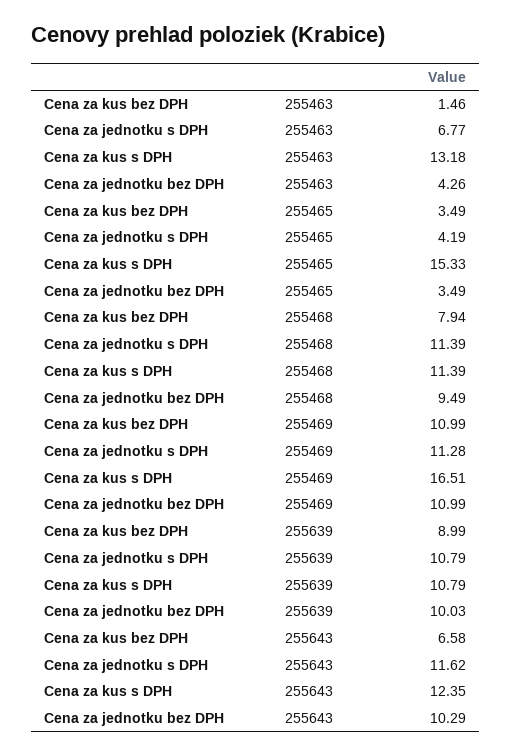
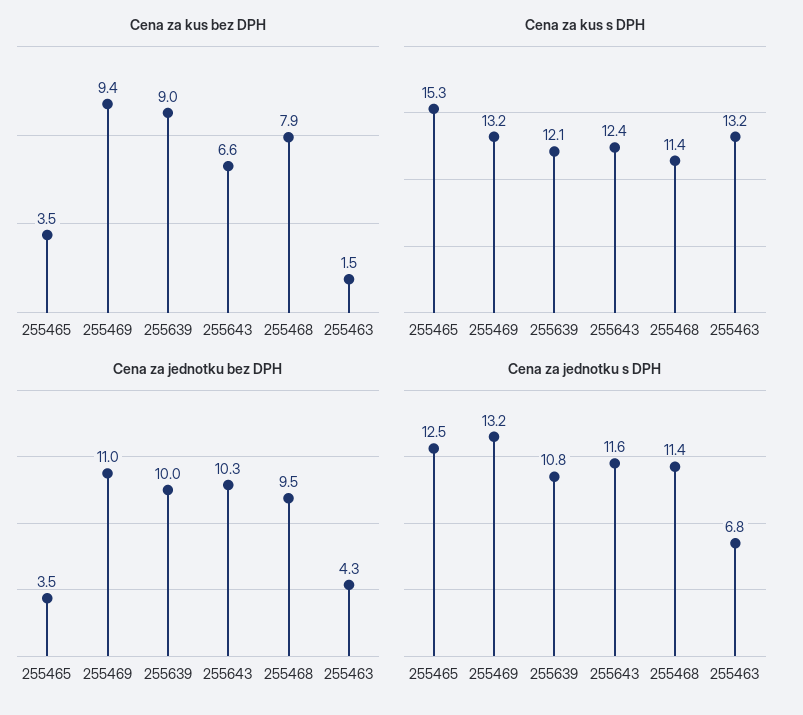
Cena za jednotku s DPH, 255465: 4.19 -> 12.5
Cena za kus bez DPH, 255469: 10.99 -> 9.4
Cena za jednotku s DPH, 255469: 11.28 -> 13.2
Cena za kus s DPH, 255469: 16.51 -> 13.2
Cena za kus s DPH, 255639: 10.79 -> 12.1

